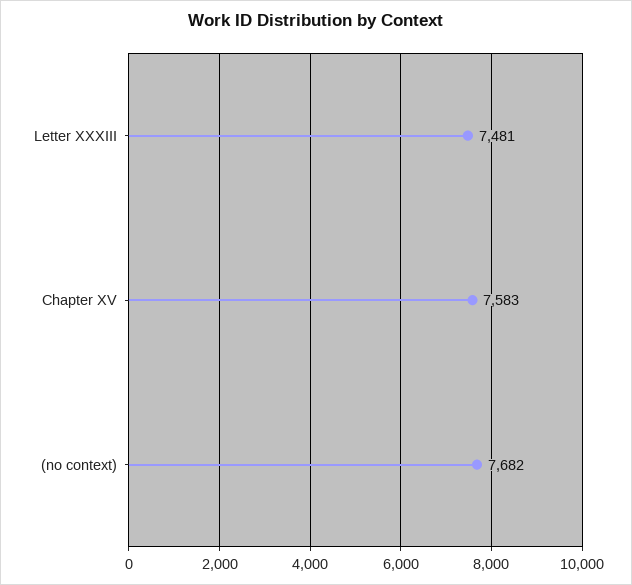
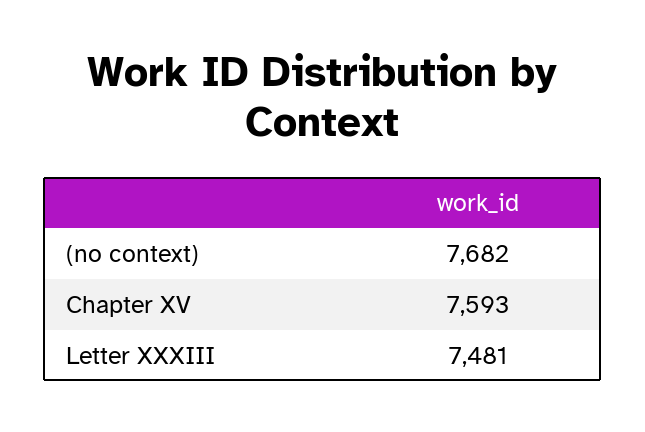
Chapter XV: 7583 -> 7593

